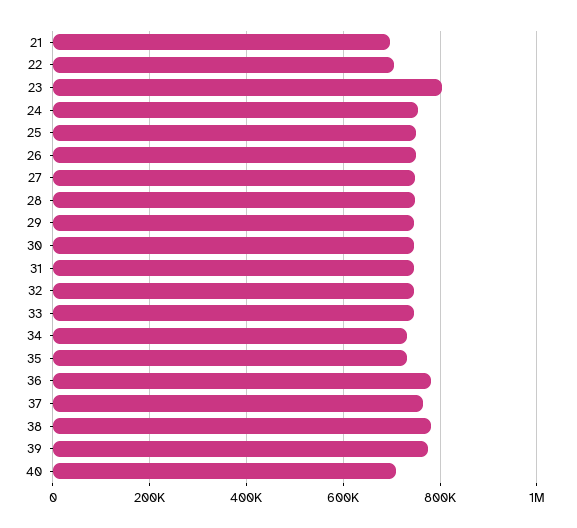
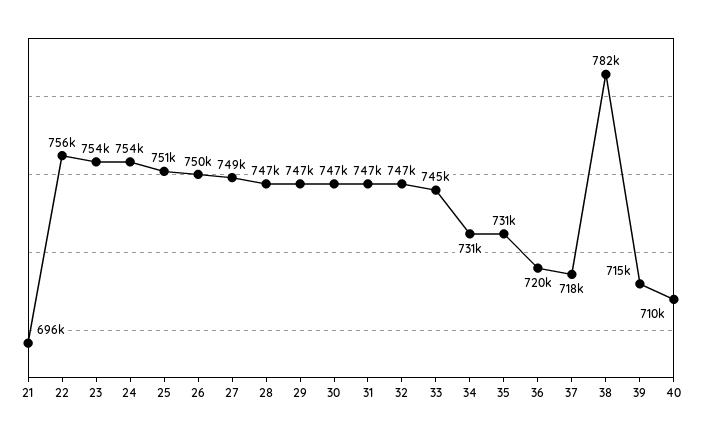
22: 700000 -> 756000
23: 800000 -> 754000
36: 780000 -> 720000
37: 760000 -> 718000
39: 780000 -> 715000

